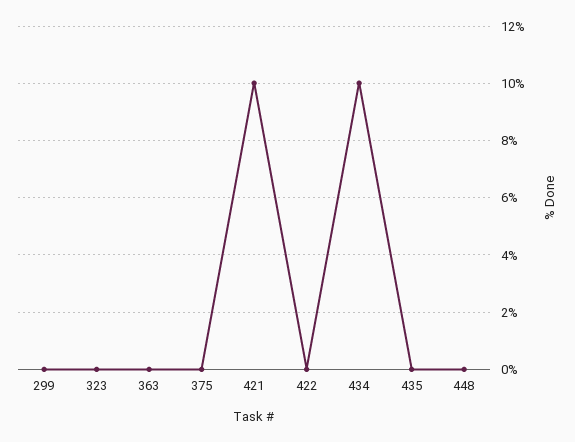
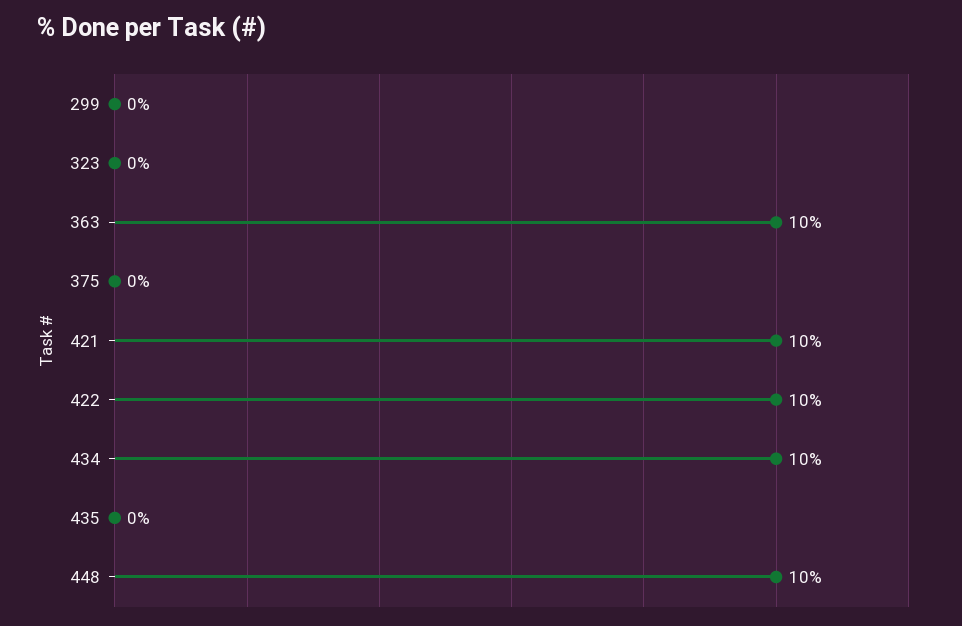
363: 0 -> 10
422: 0 -> 10
448: 0 -> 10

